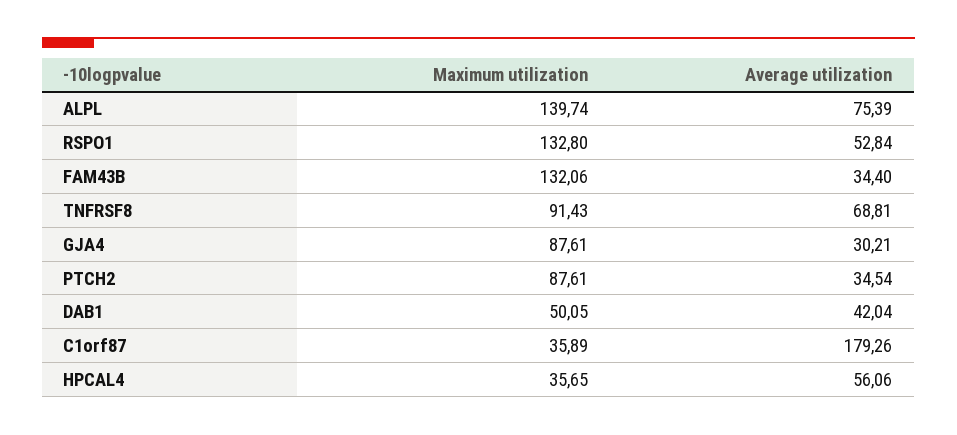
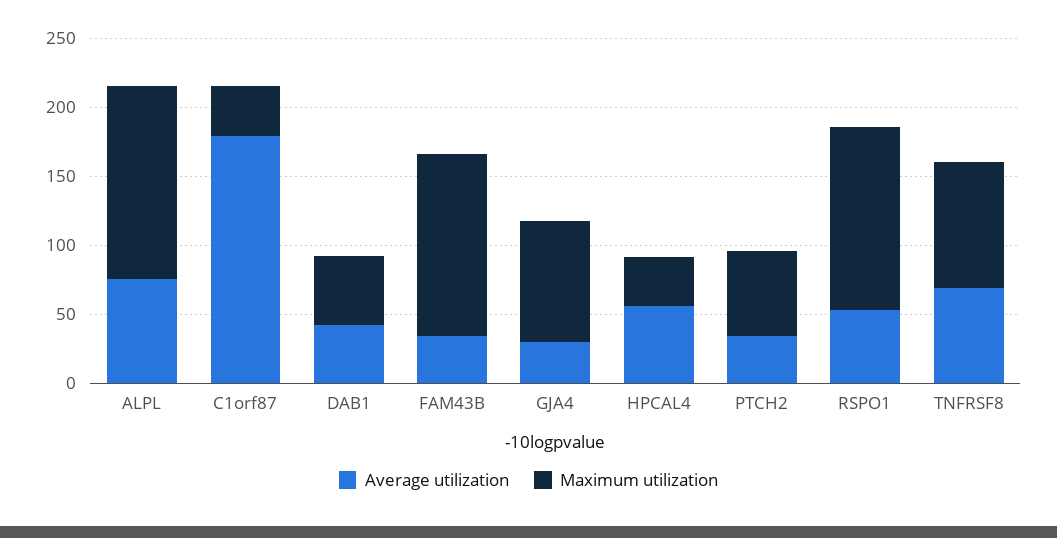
Maximum utilization, PTCH2: 87.61 -> 60

